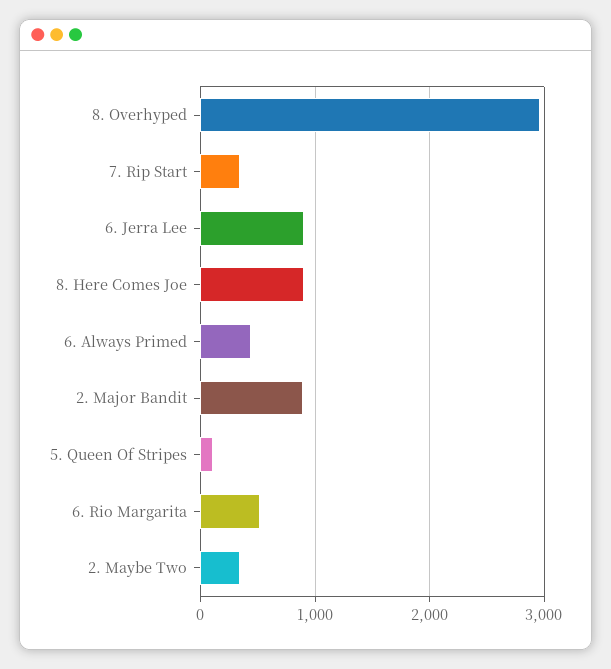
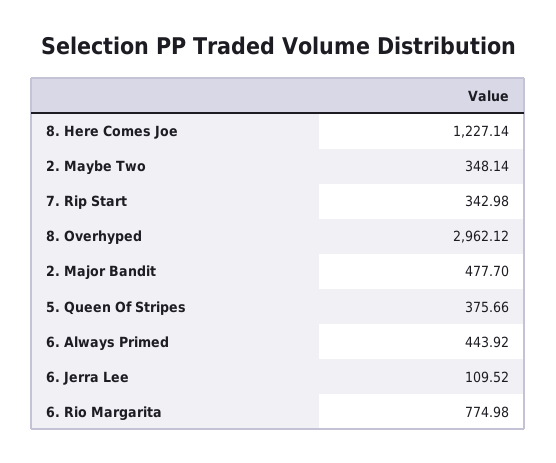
6. Jerra Lee: 900 -> 109.52
8. Here Comes Joe: 900 -> 1227.14
2. Major Bandit: 900 -> 477.7
5. Queen Of Stripes: 100 -> 375.66
6. Rio Margarita: 500 -> 774.98

